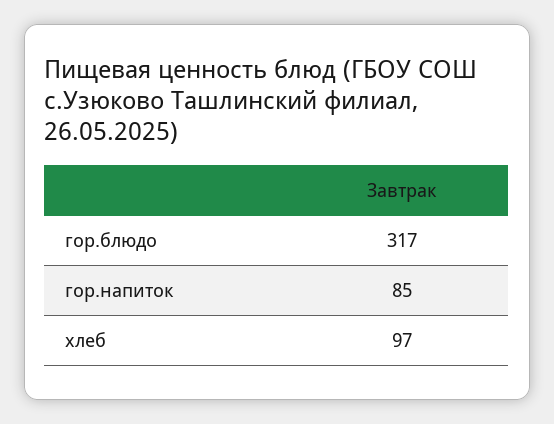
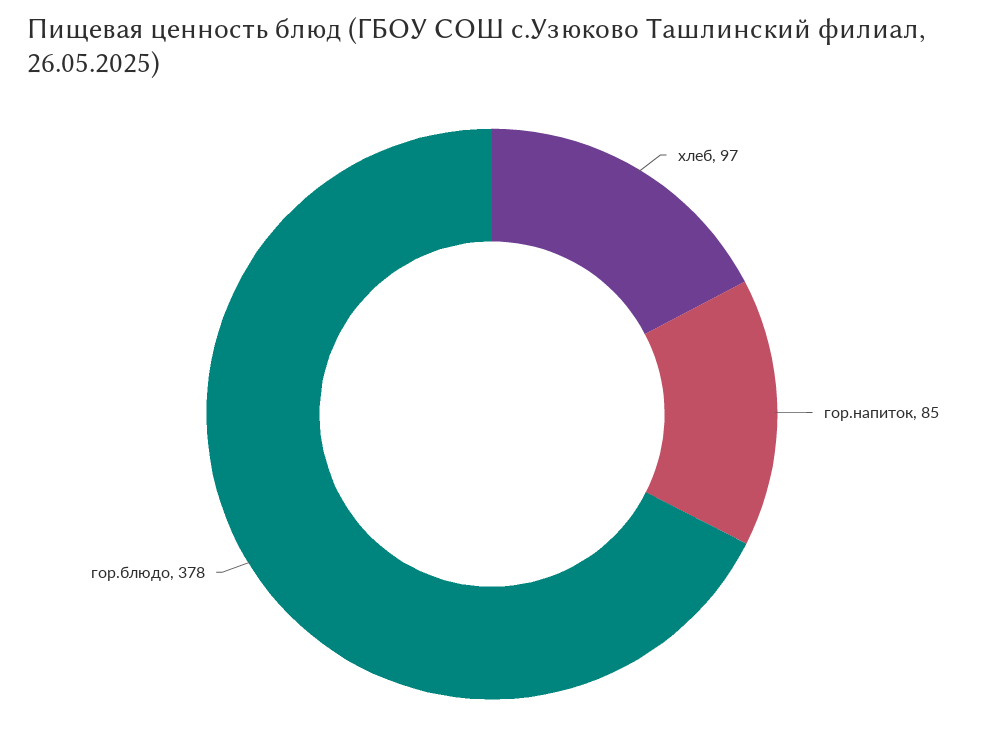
гор.блюдо: 317 -> 378

